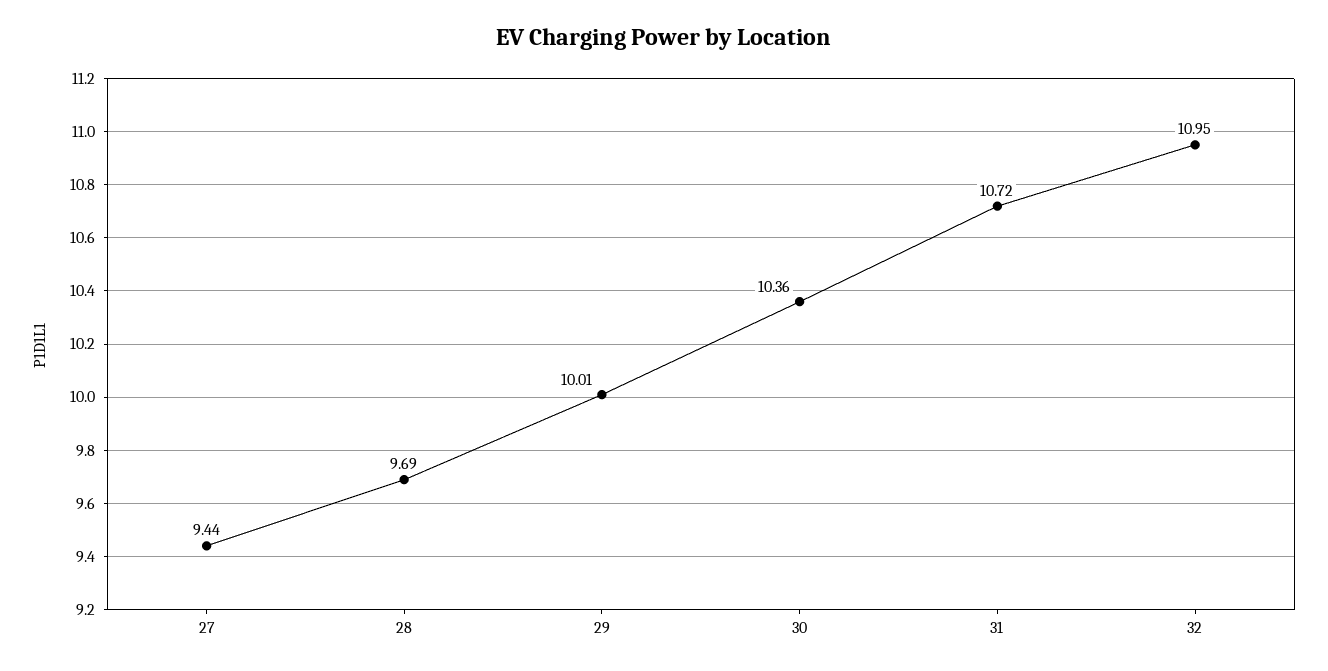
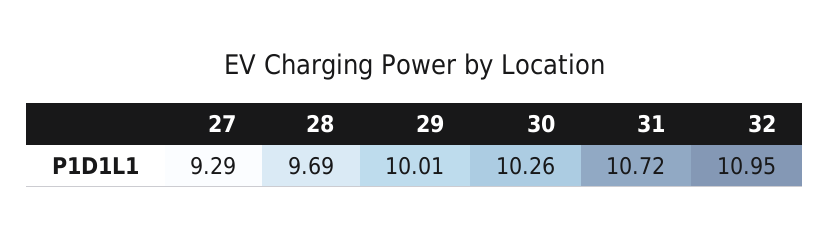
27: 9.44 -> 9.29
30: 10.36 -> 10.26

